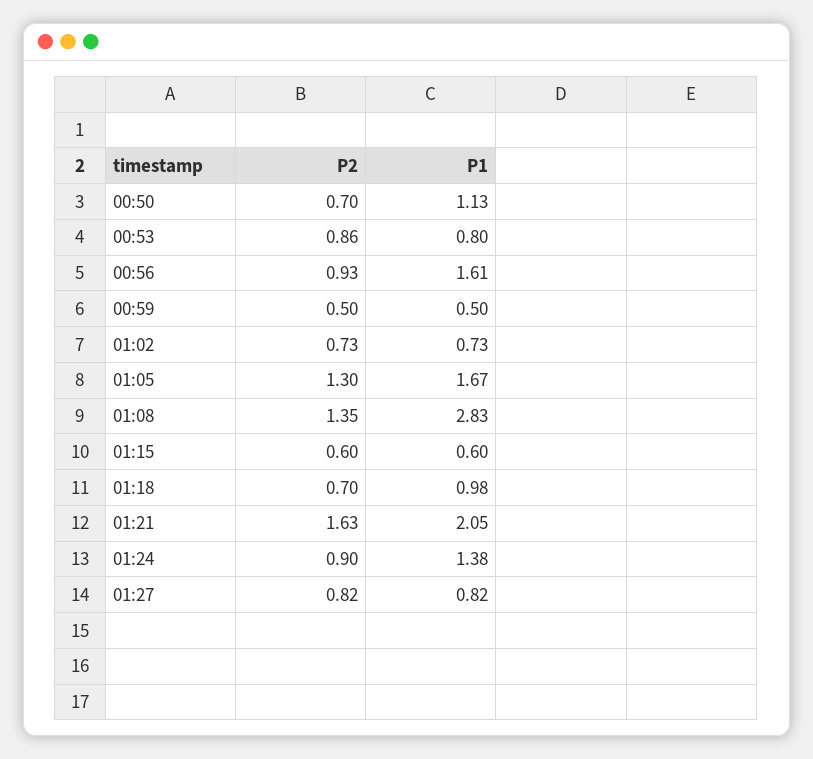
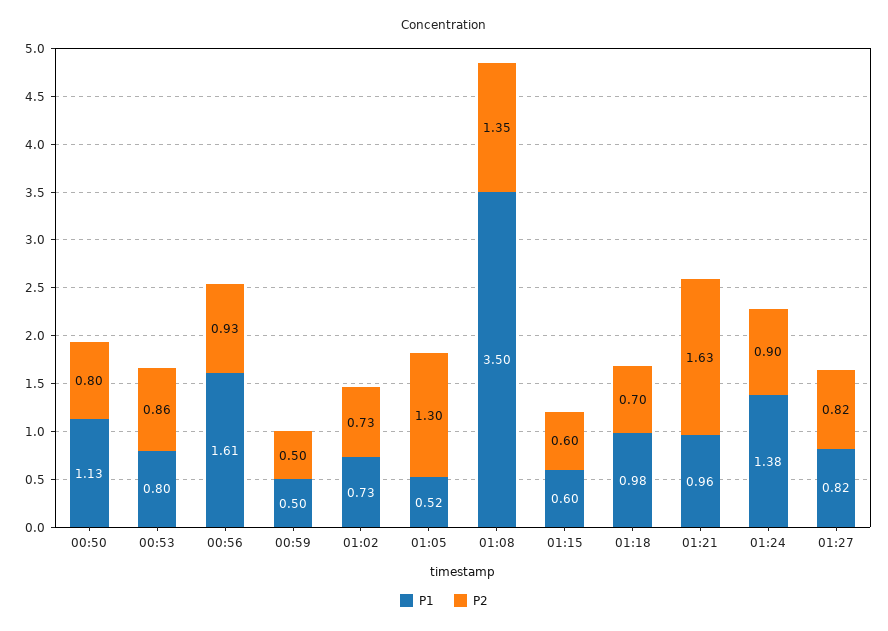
P2, 00:50: 0.7 -> 0.8
P1, 01:05: 1.67 -> 0.52
P1, 01:08: 2.83 -> 3.5
P1, 01:21: 2.05 -> 0.96

